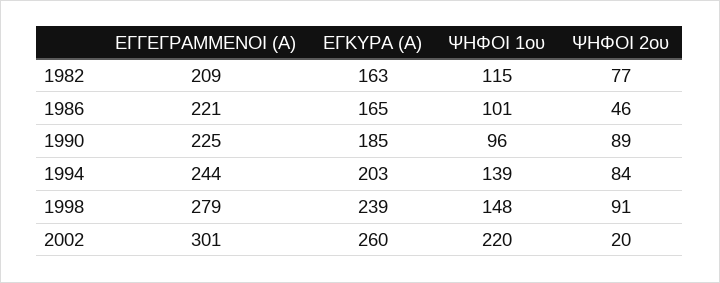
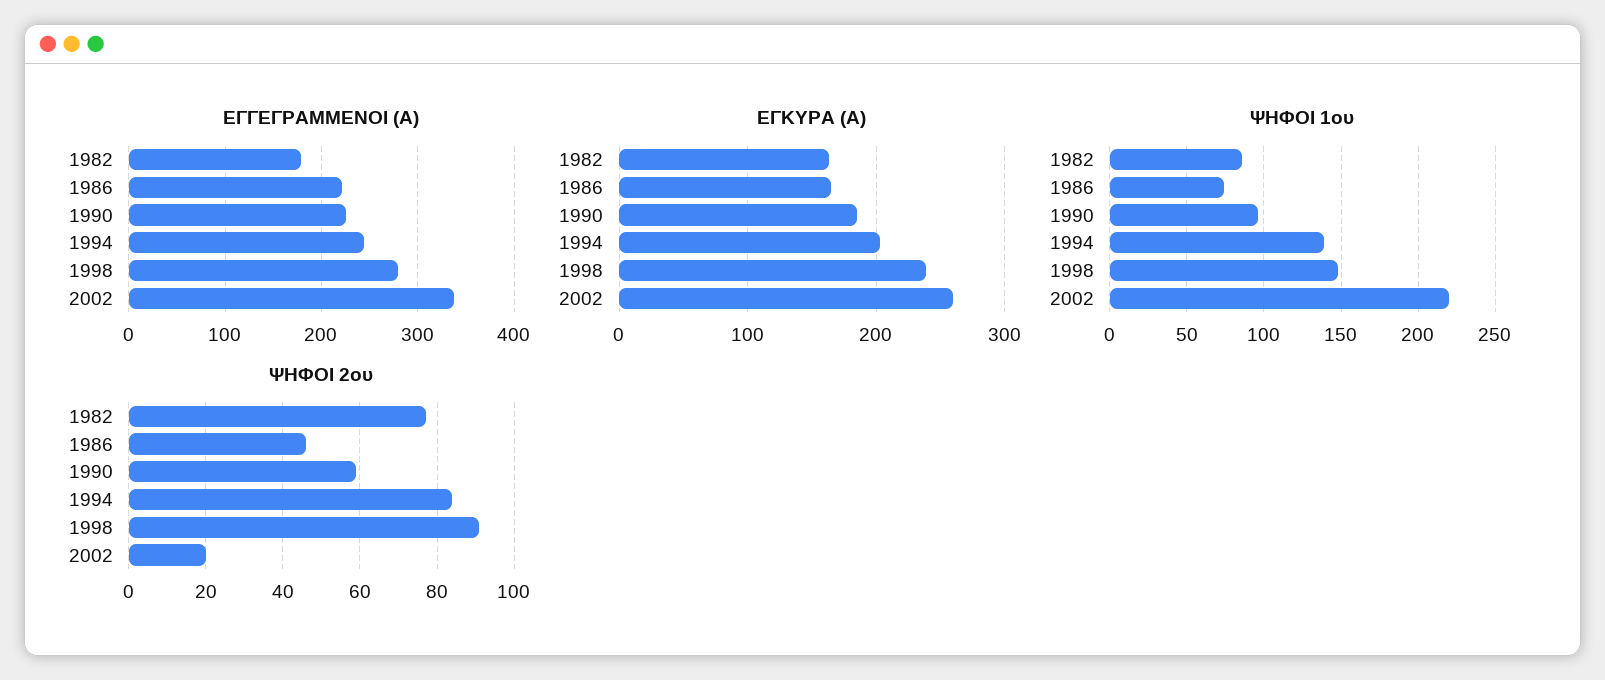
ΕΓΓΕΓΡΑΜΜΕΝΟΙ (Α), 1982: 209 -> 180
ΨΗΦΟΙ 1ου, 1982: 115 -> 85
ΨΗΦΟΙ 1ου, 1986: 101 -> 75
ΨΗΦΟΙ 2ου, 1990: 89 -> 60
ΕΓΓΕΓΡΑΜΜΕΝΟΙ (Α), 2002: 301 -> 340

